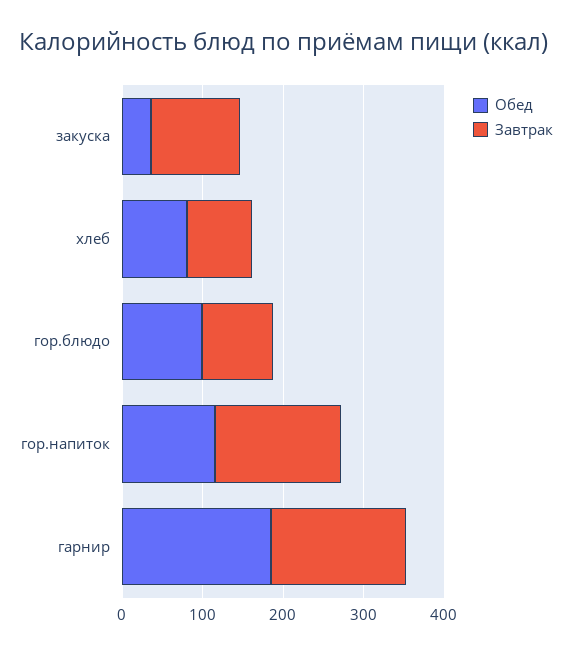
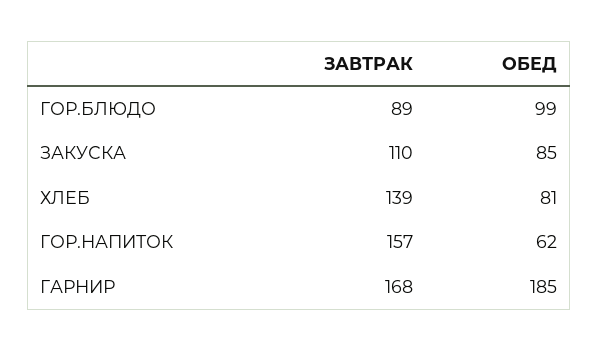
Обед, закуска: 40 -> 85
Завтрак, хлеб: 80 -> 139
Обед, гор.напиток: 120 -> 62

